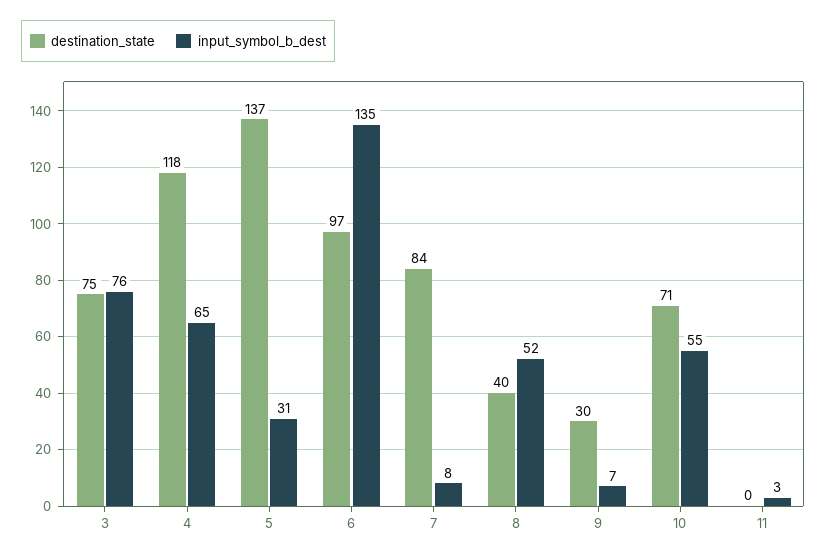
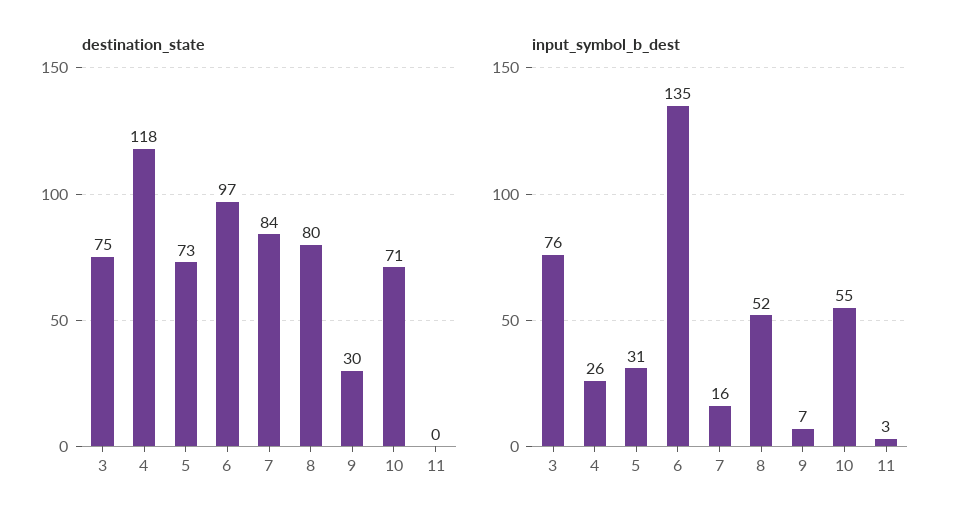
input_symbol_b_dest, 4: 65 -> 26
destination_state, 5: 137 -> 73
input_symbol_b_dest, 7: 8 -> 16
destination_state, 8: 40 -> 80

